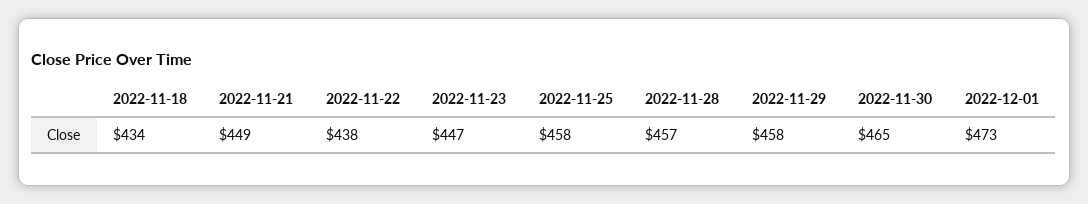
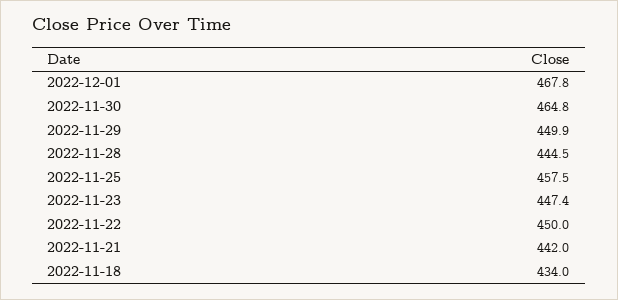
2022-11-21: 449 -> 442
2022-11-22: 438 -> 450
2022-11-28: 457 -> 444.5
2022-11-29: 458 -> 449.9
2022-12-01: 473 -> 467.8

